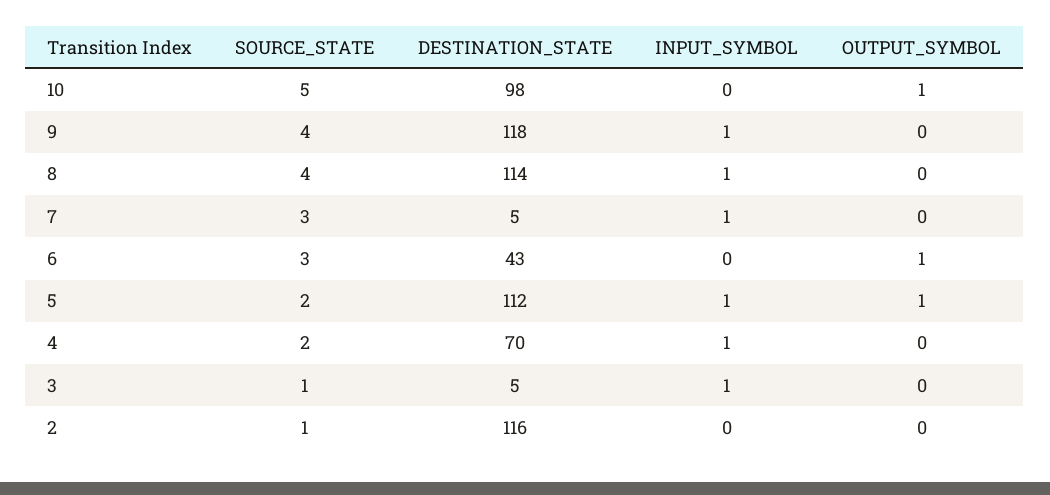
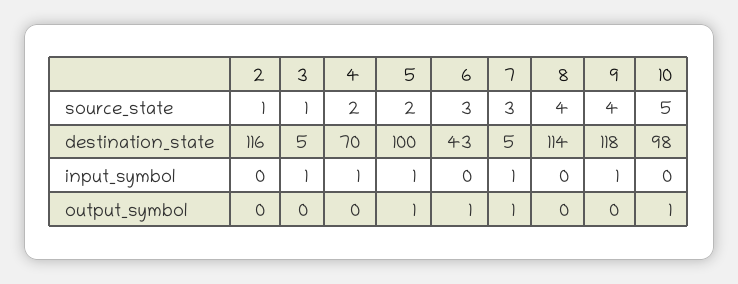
INPUT_SYMBOL, 8: 1 -> 0
OUTPUT_SYMBOL, 7: 0 -> 1
DESTINATION_STATE, 5: 112 -> 100

